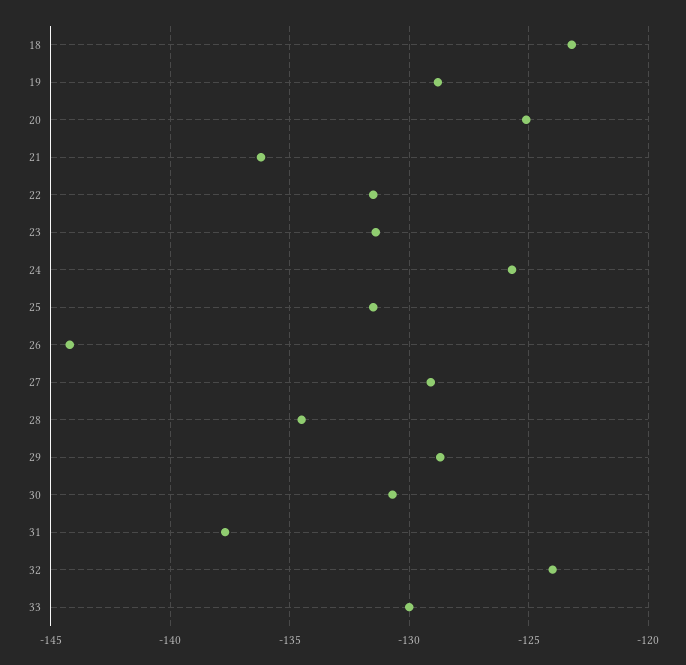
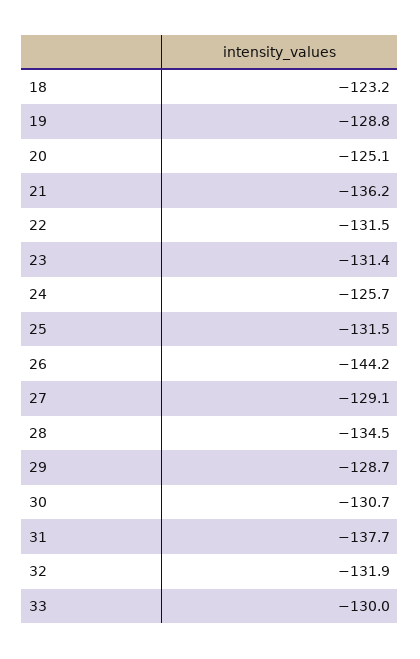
32: -124 -> -131.9

